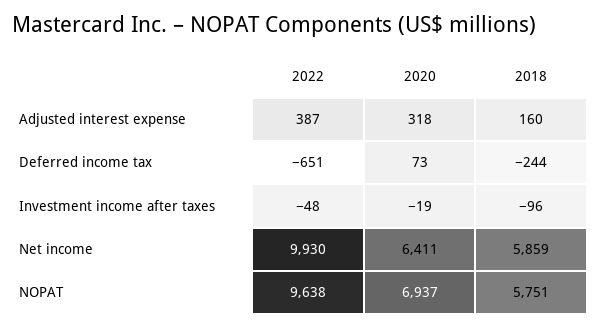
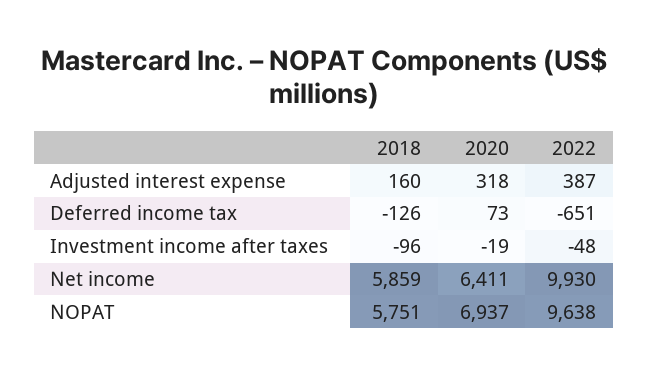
2018, Deferred income tax: -244 -> -126

